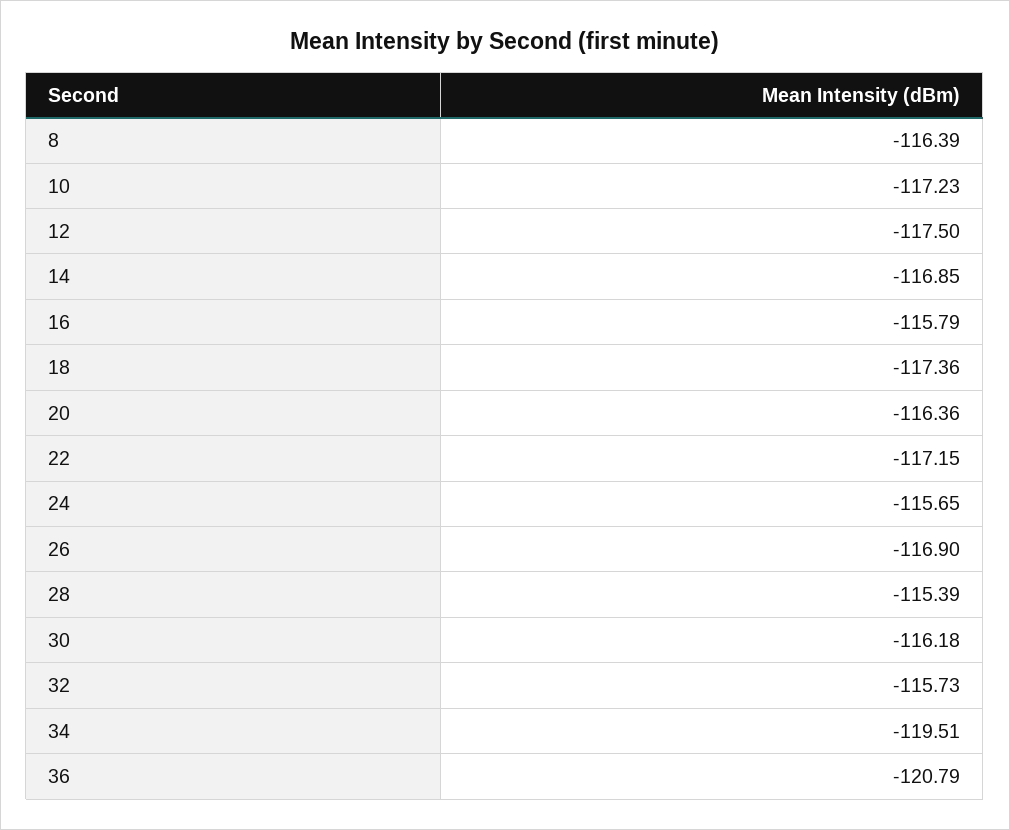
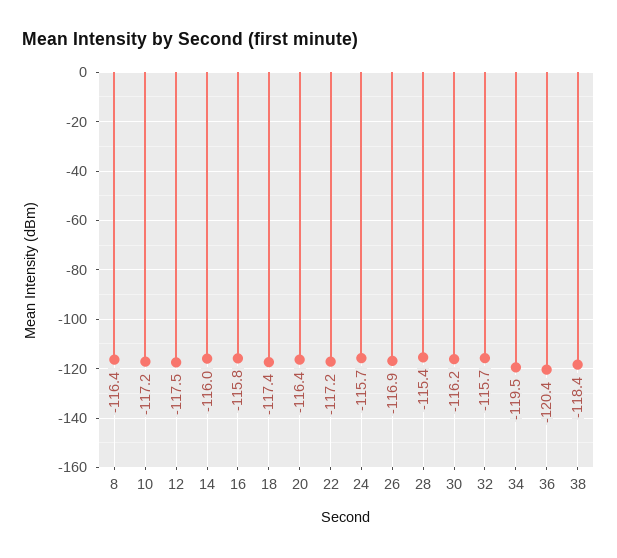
14: -116.85 -> -116
36: -120.79 -> -120.4
38: none -> -118.4

